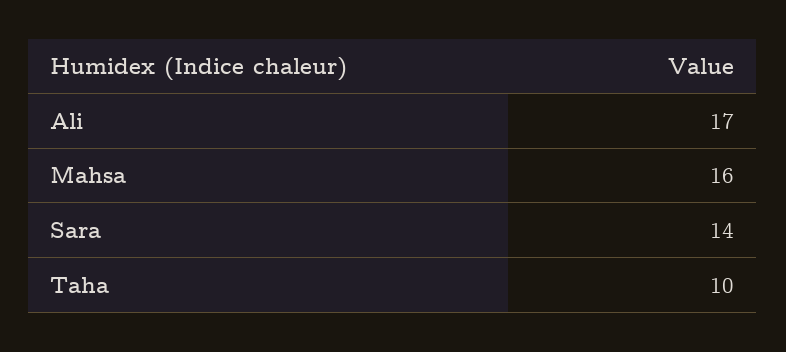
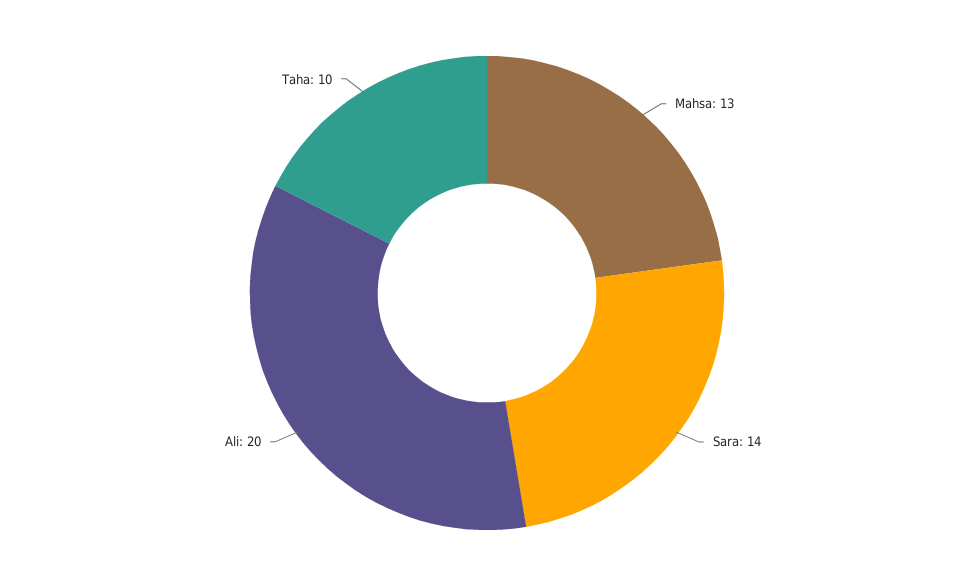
Ali: 17 -> 20
Mahsa: 16 -> 13

